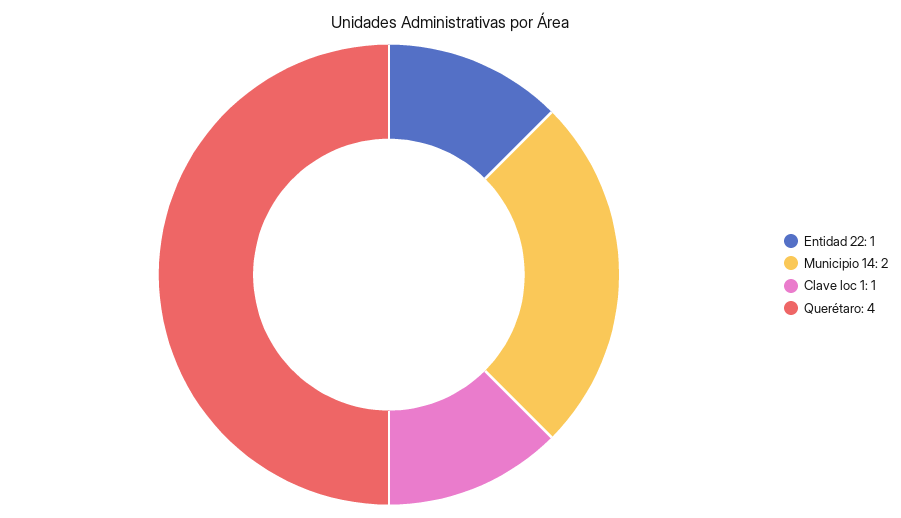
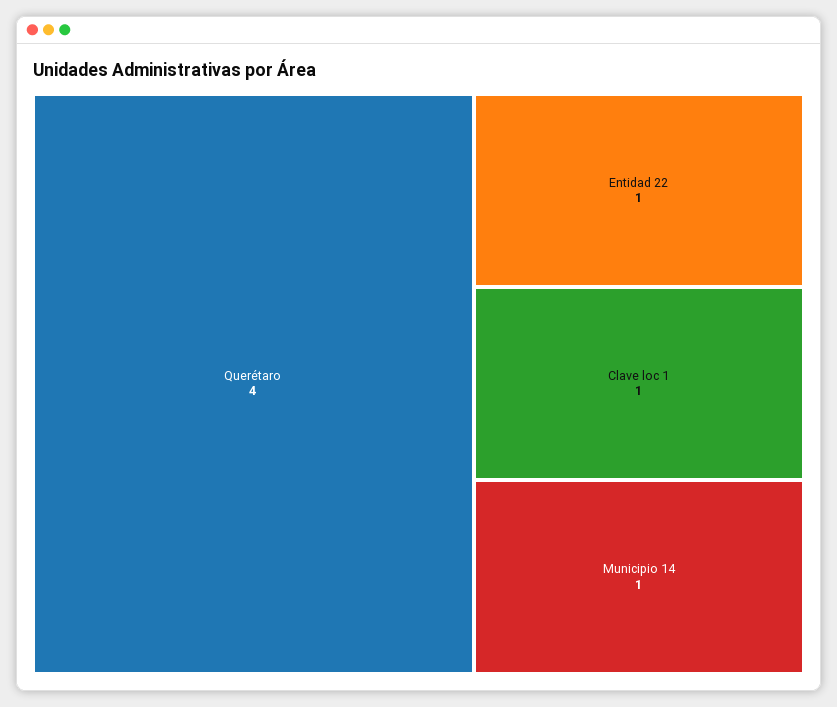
Municipio 14: 2 -> 1

